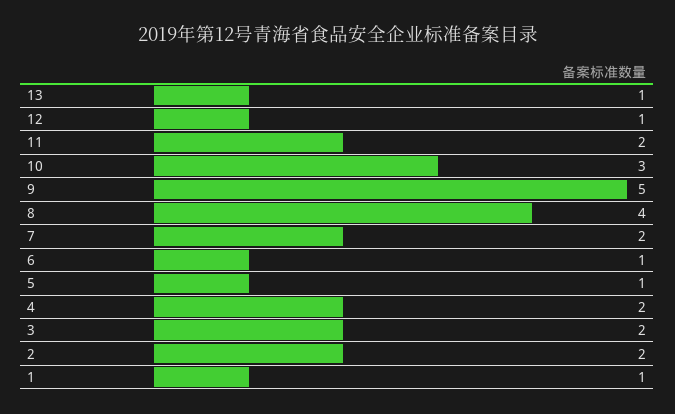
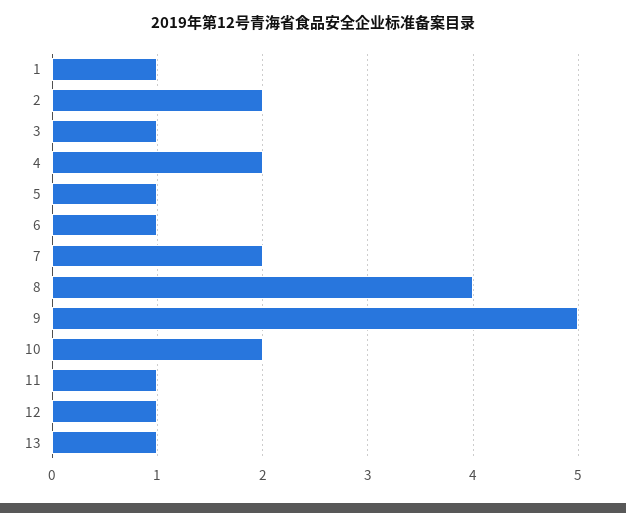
11: 2 -> 1
10: 3 -> 2
3: 2 -> 1

